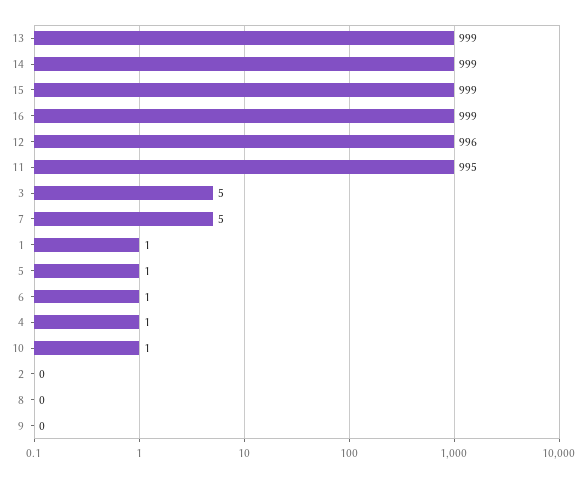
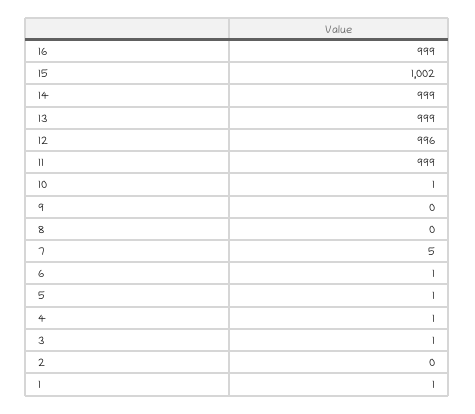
15: 999 -> 1002
11: 995 -> 999
3: 5 -> 1

